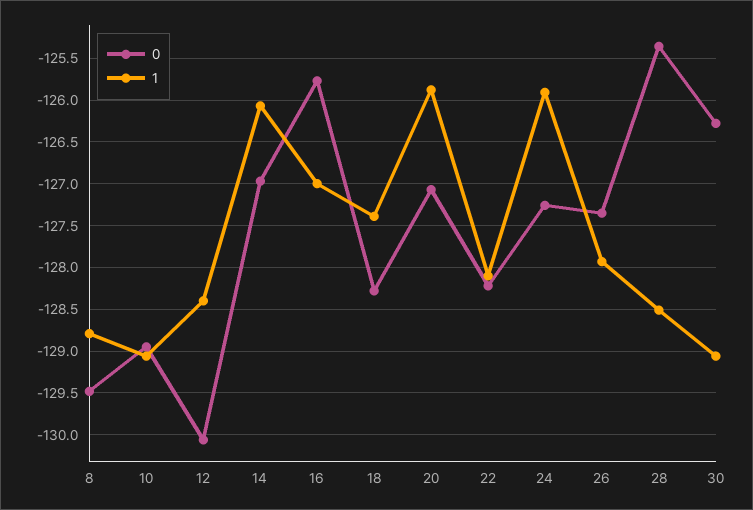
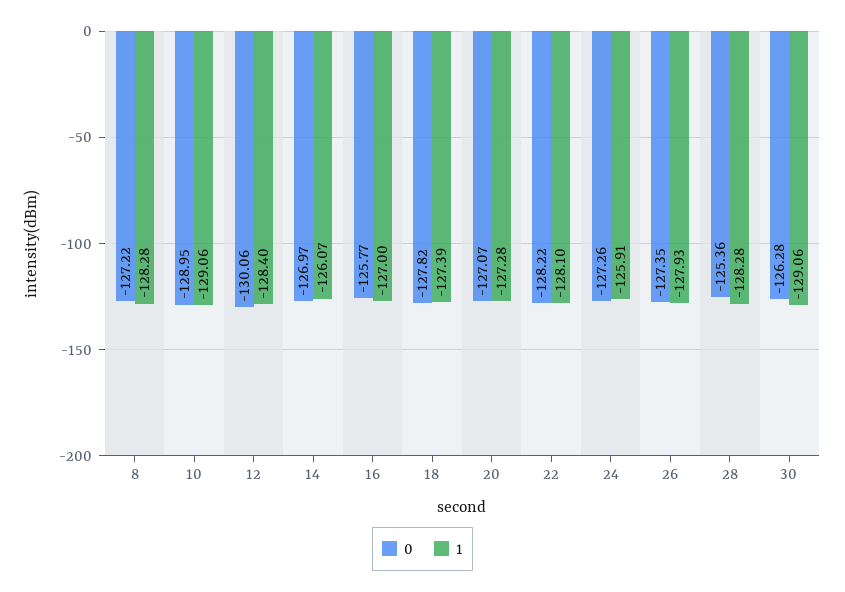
0, 8: -129.5 -> -127.22
1, 8: -128.8 -> -128.28
0, 18: -128.3 -> -127.82
1, 20: -125.9 -> -127.28
1, 28: -128.5 -> -128.28

